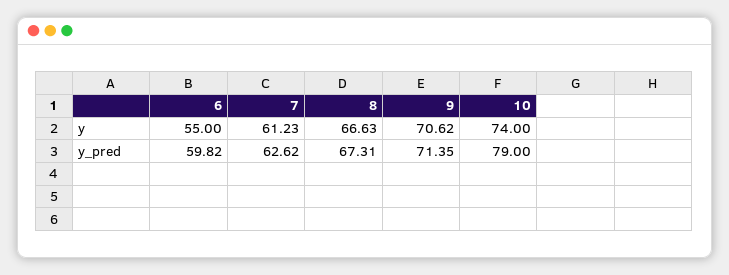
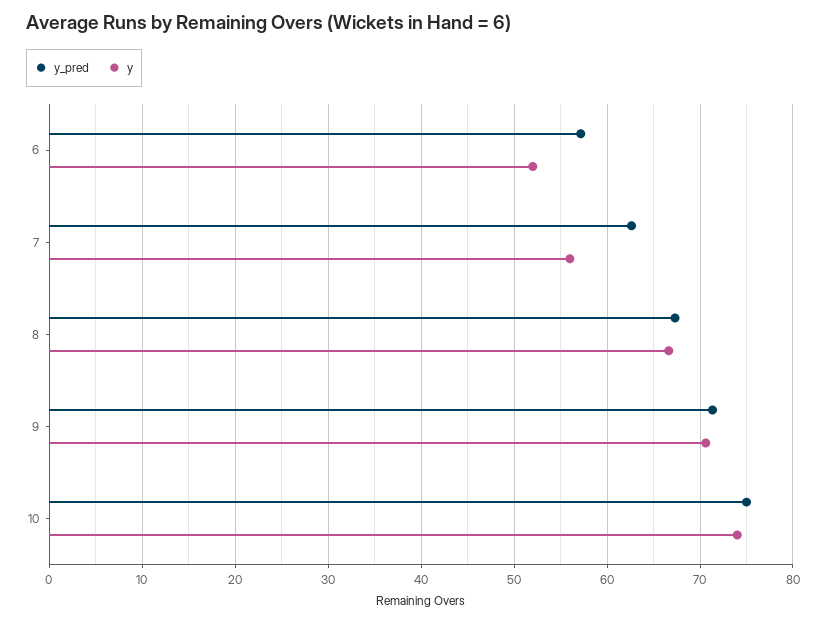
y, 6: 55 -> 52
y, 7: 61.23 -> 56
y_pred, 6: 59.82 -> 57
y_pred, 10: 79 -> 75

